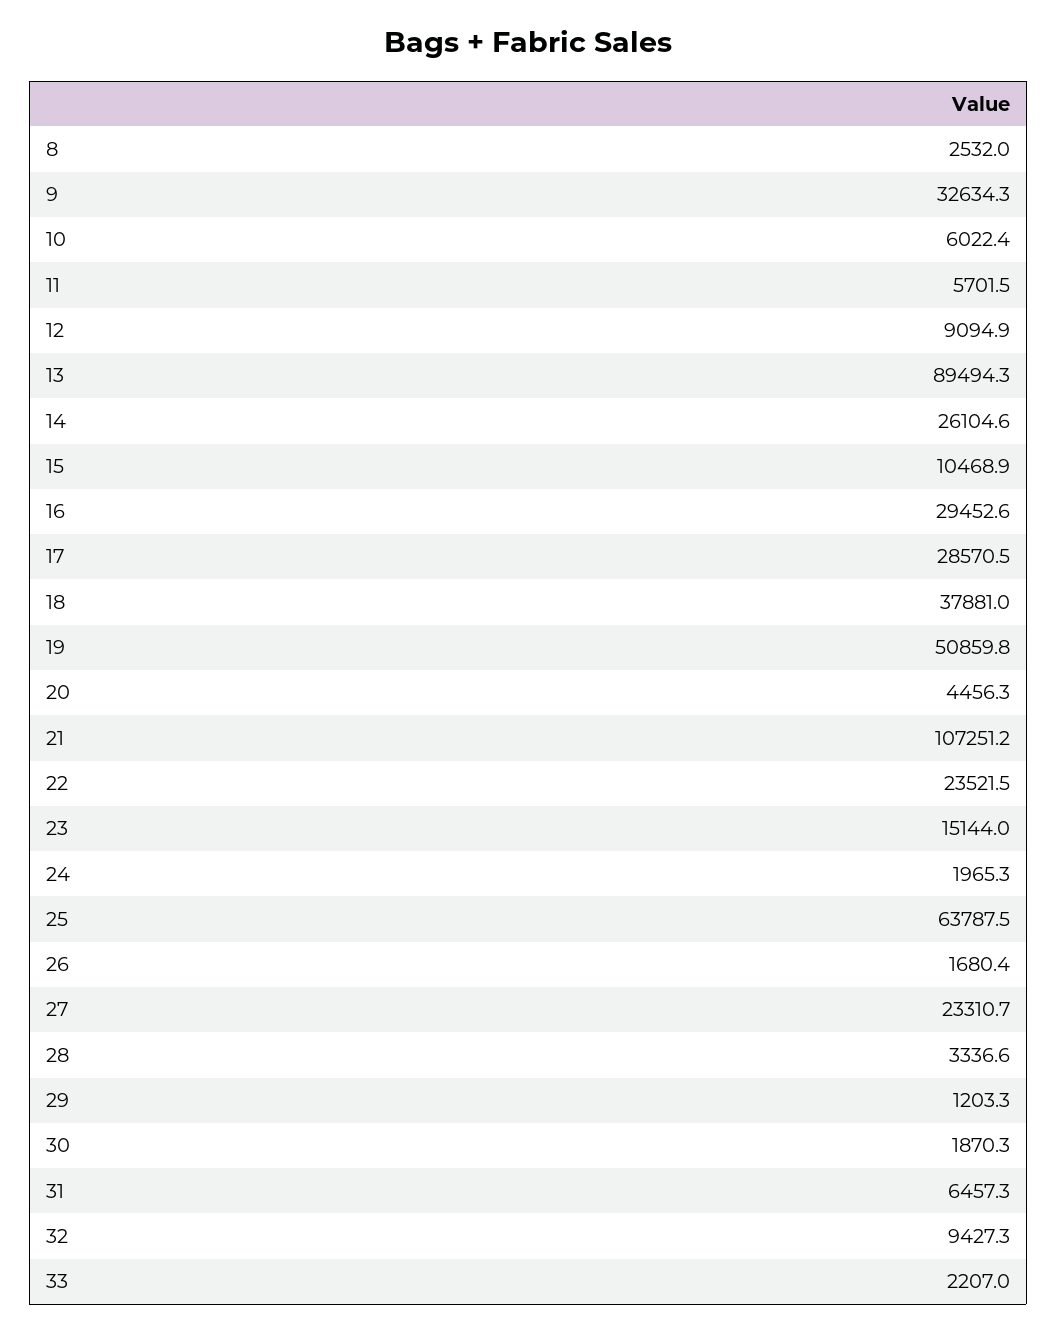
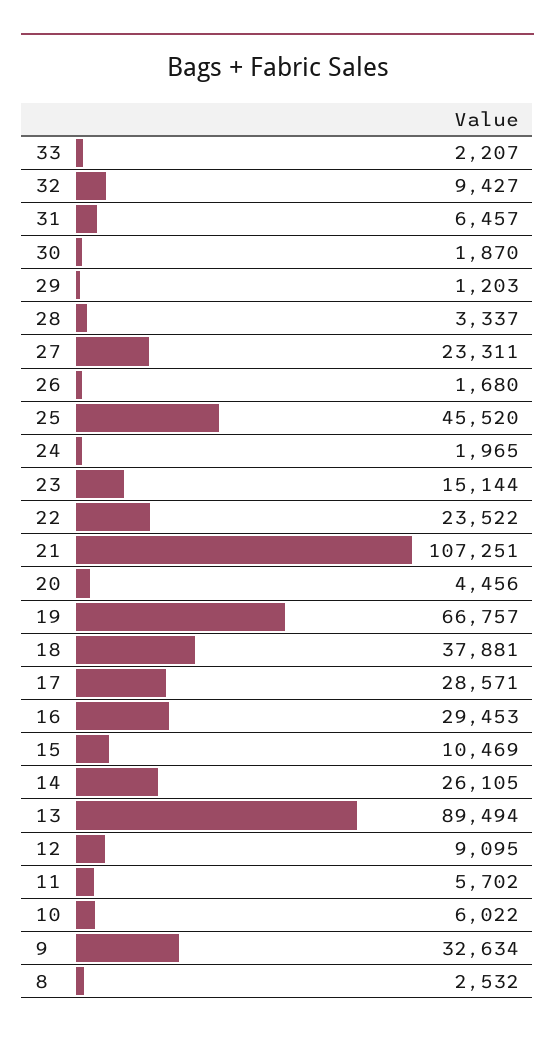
19: 50859.8 -> 66757
25: 63787.5 -> 45520

